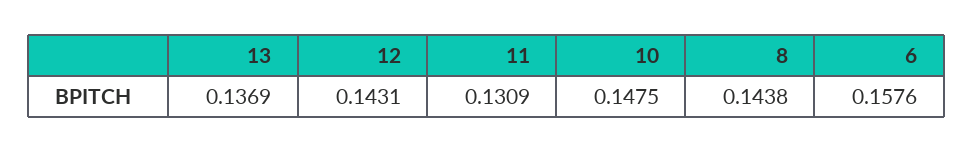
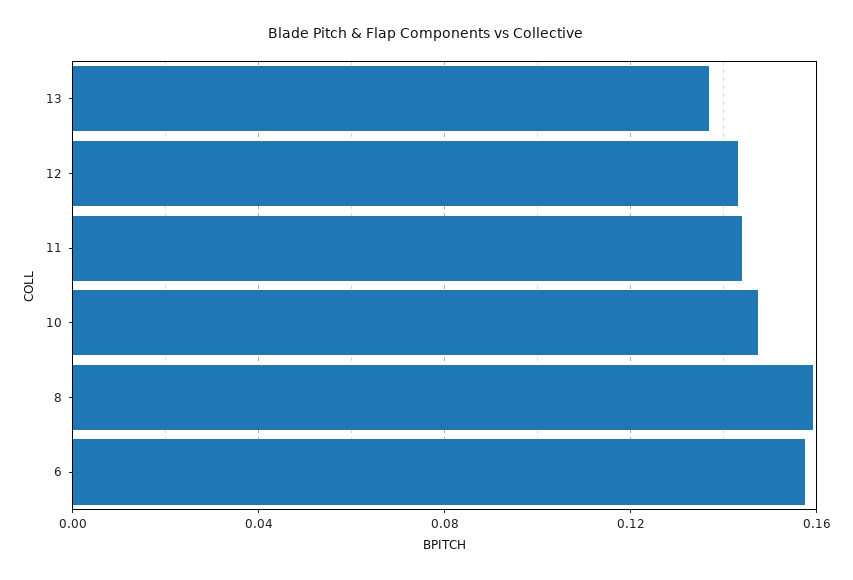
11: 0.1309 -> 0.145
8: 0.1438 -> 0.16

